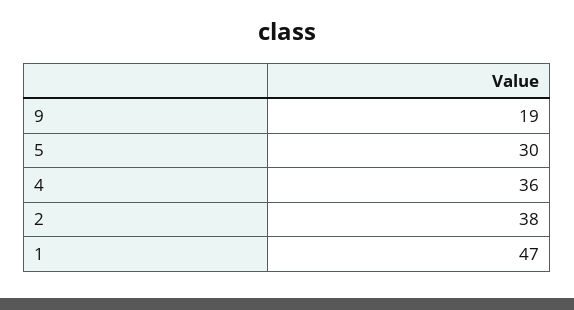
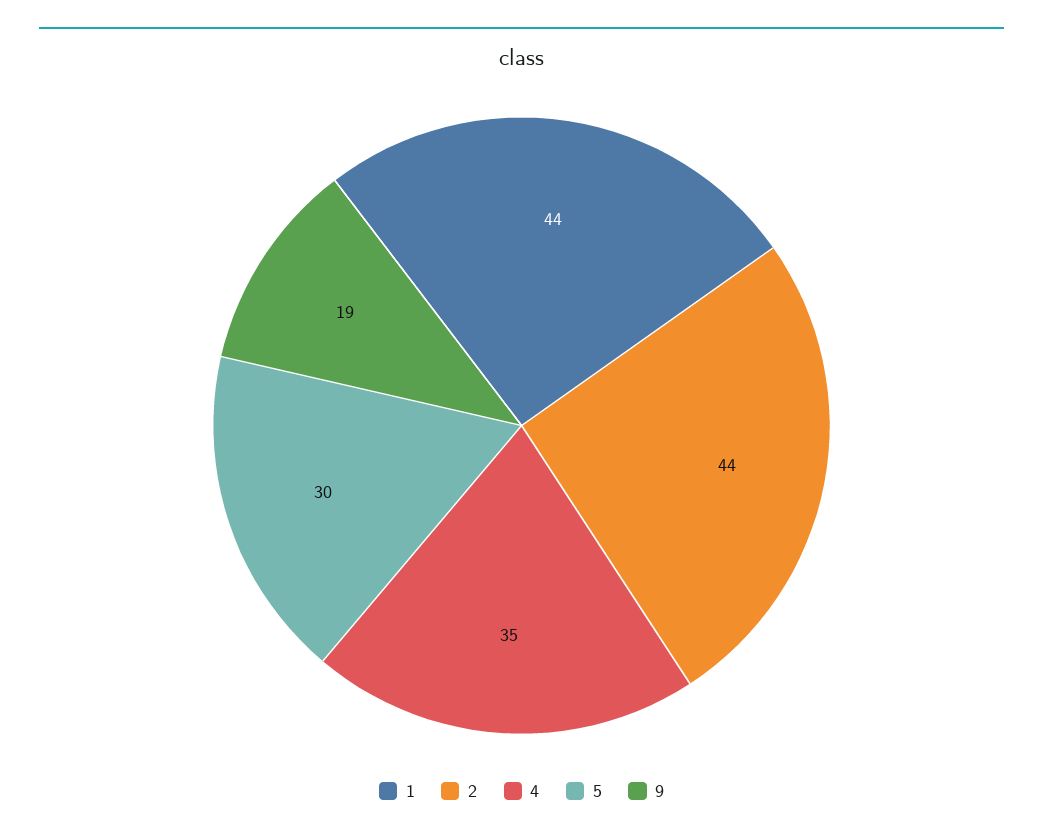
4: 36 -> 35
2: 38 -> 44
1: 47 -> 44

